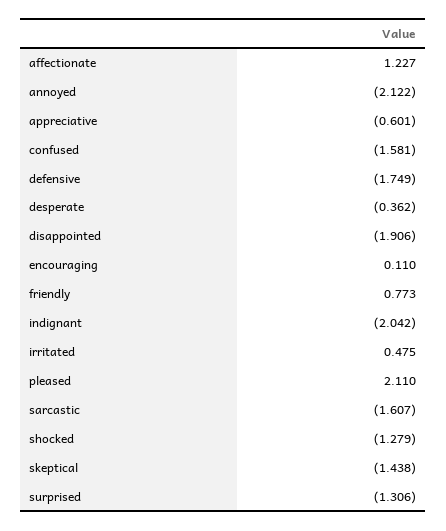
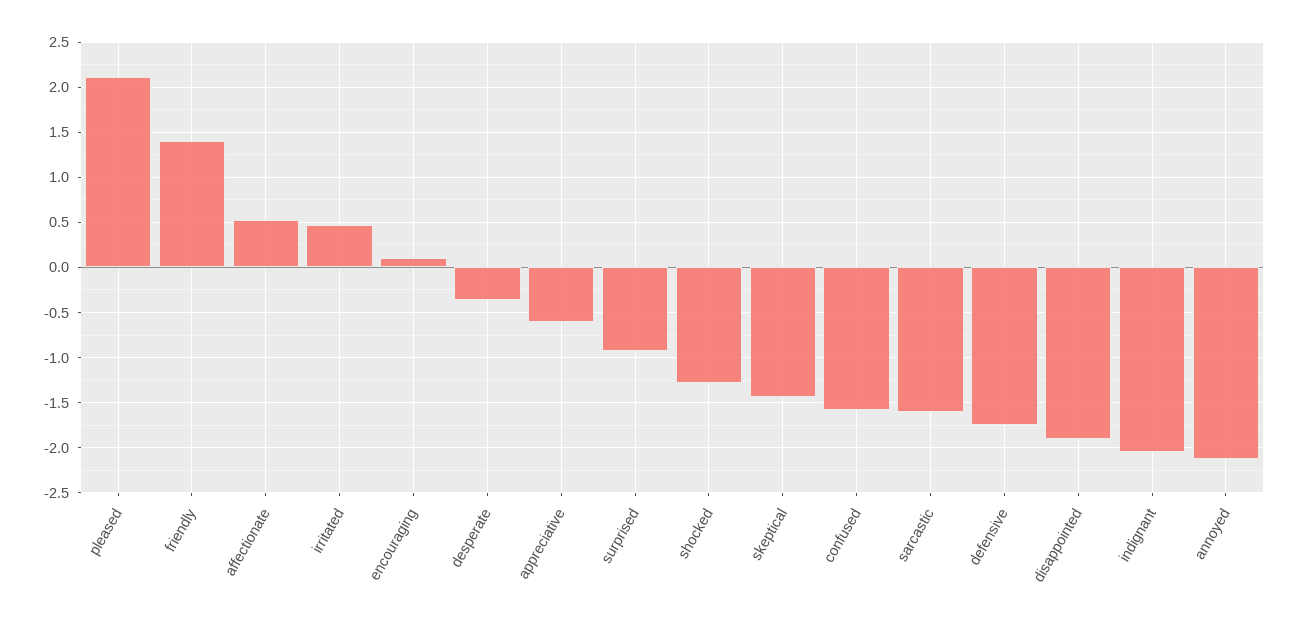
affectionate: 1.227 -> 0.5
friendly: 0.773 -> 1.4
surprised: -1.306 -> -0.9

